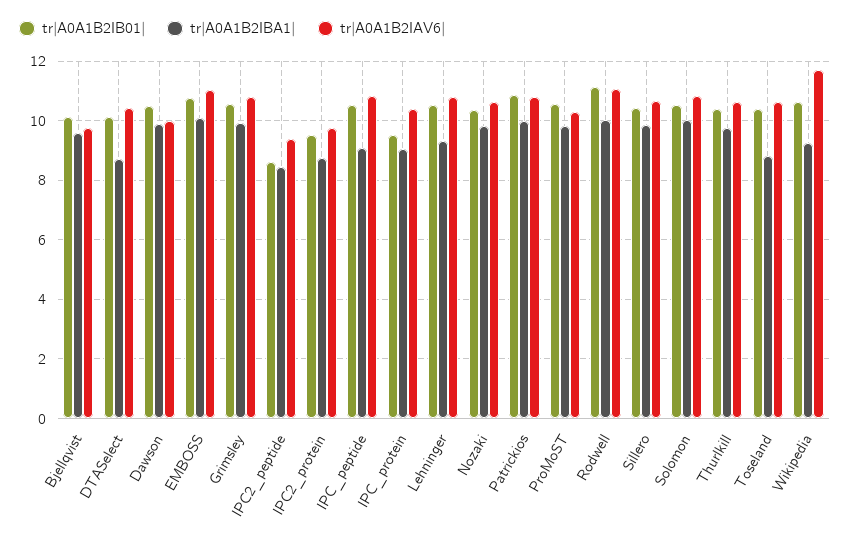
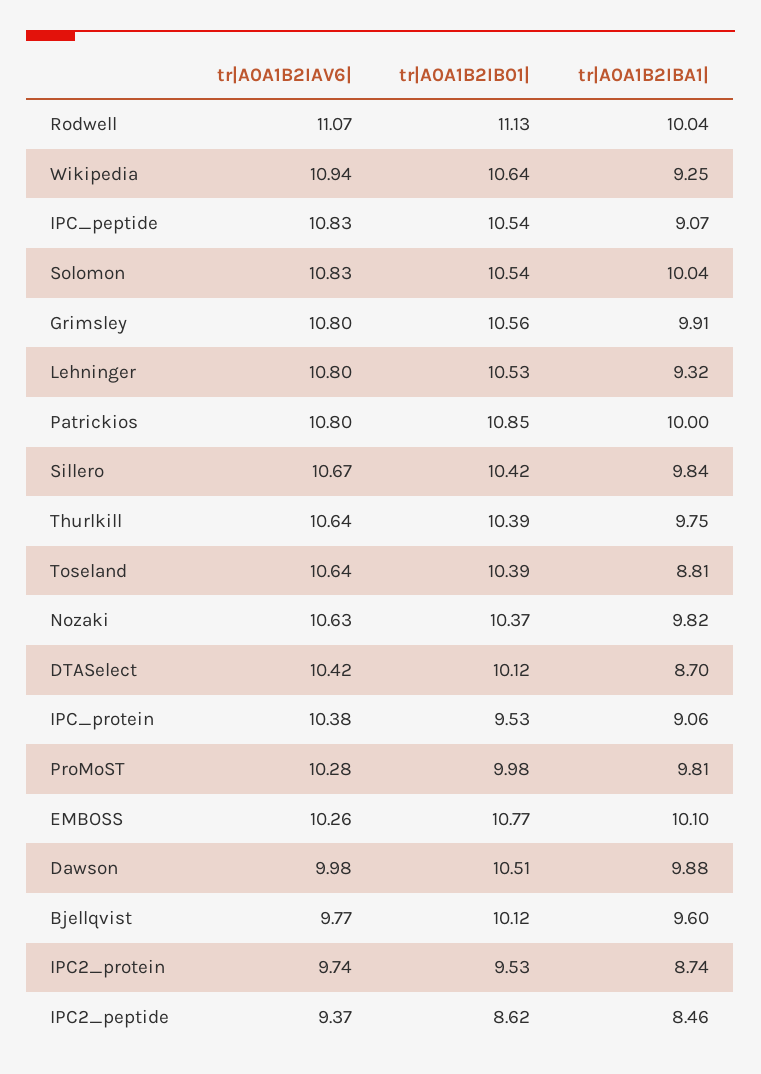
tr|A0A1B2IAV6|, EMBOSS: 11 -> 10.26
tr|A0A1B2IB01|, ProMoST: 10.5 -> 9.98
tr|A0A1B2IAV6|, Wikipedia: 11.75 -> 10.94

